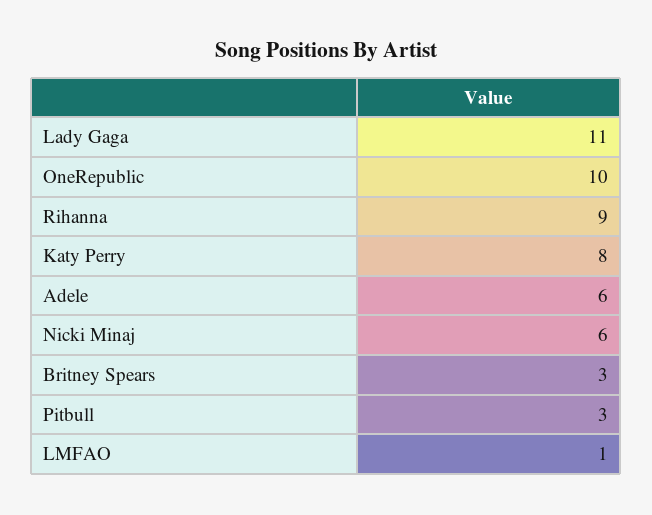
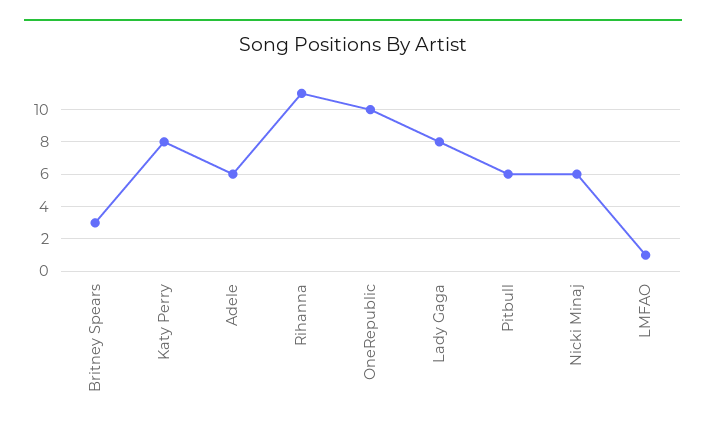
Lady Gaga: 11 -> 8
Rihanna: 9 -> 11
Pitbull: 3 -> 6

